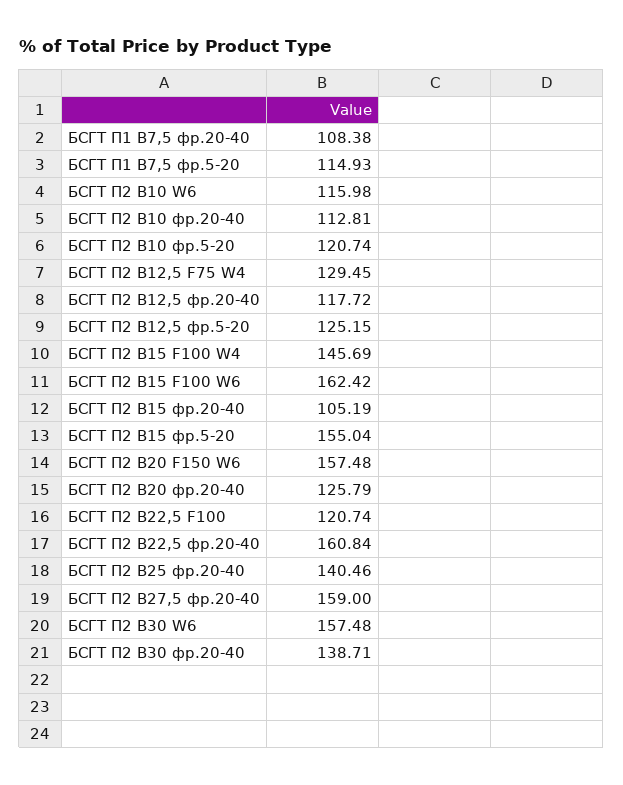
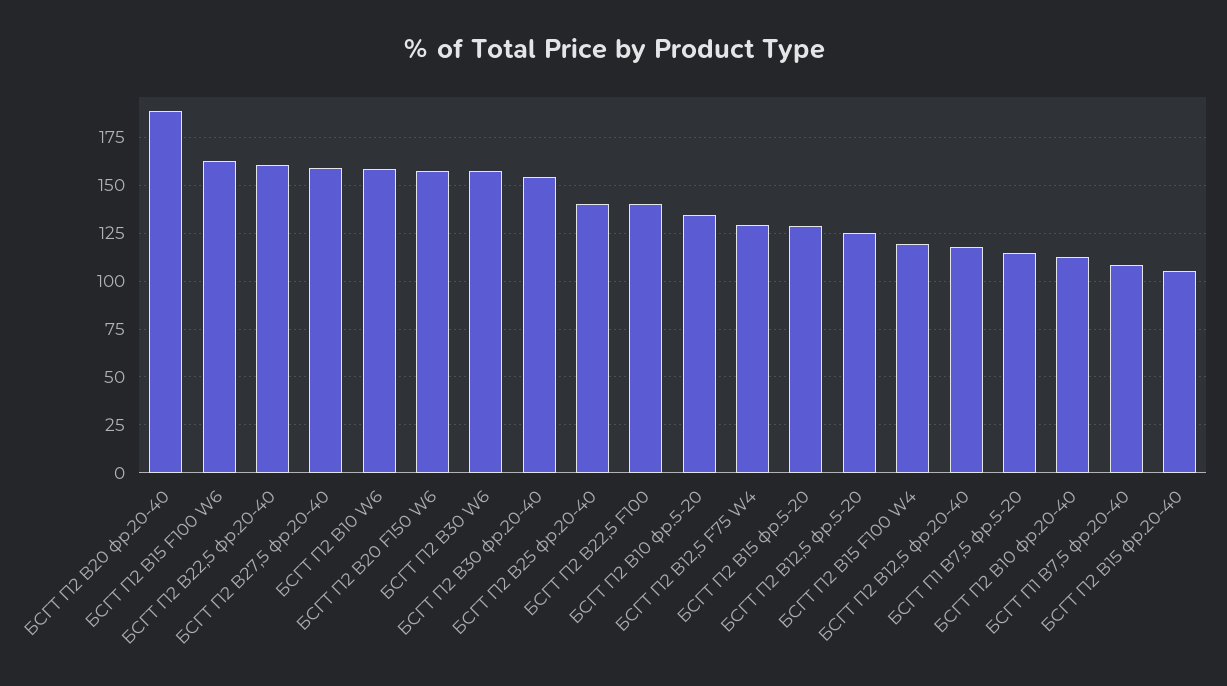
БСГТ П2 В10 W6: 115.98 -> 160
БСГТ П2 В10 фр.5-20: 120.74 -> 135
БСГТ П2 В15 F100 W4: 145.69 -> 120
БСГТ П2 В15 фр.5-20: 155.04 -> 130
БСГТ П2 В20 фр.20-40: 125.79 -> 190
БСГТ П2 В22,5 F100: 120.74 -> 140
БСГТ П2 В30 фр.20-40: 138.71 -> 155

